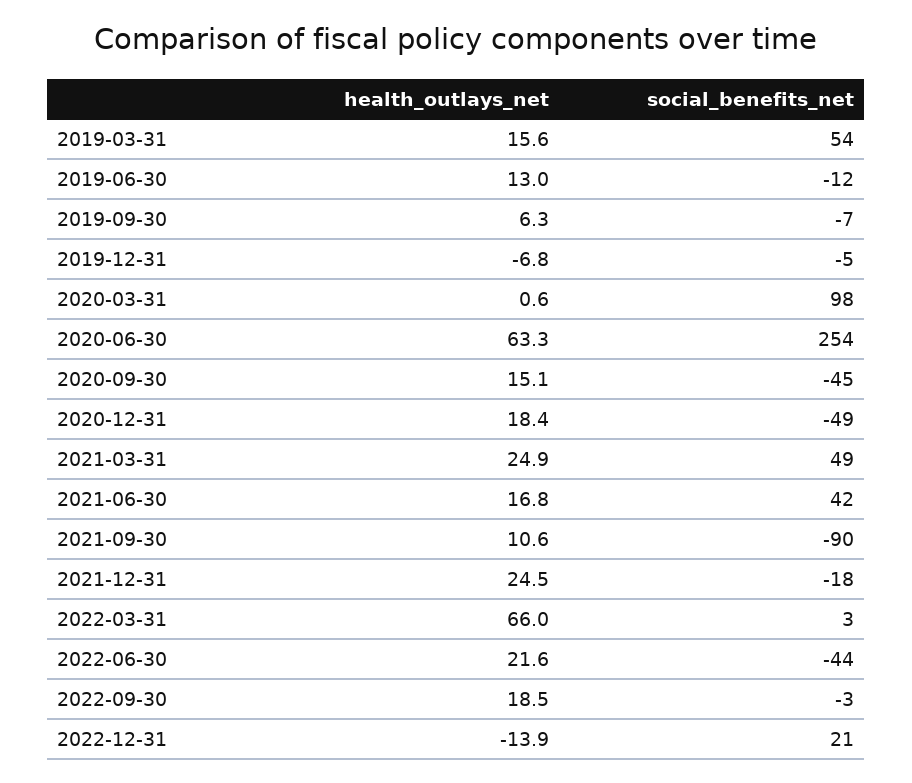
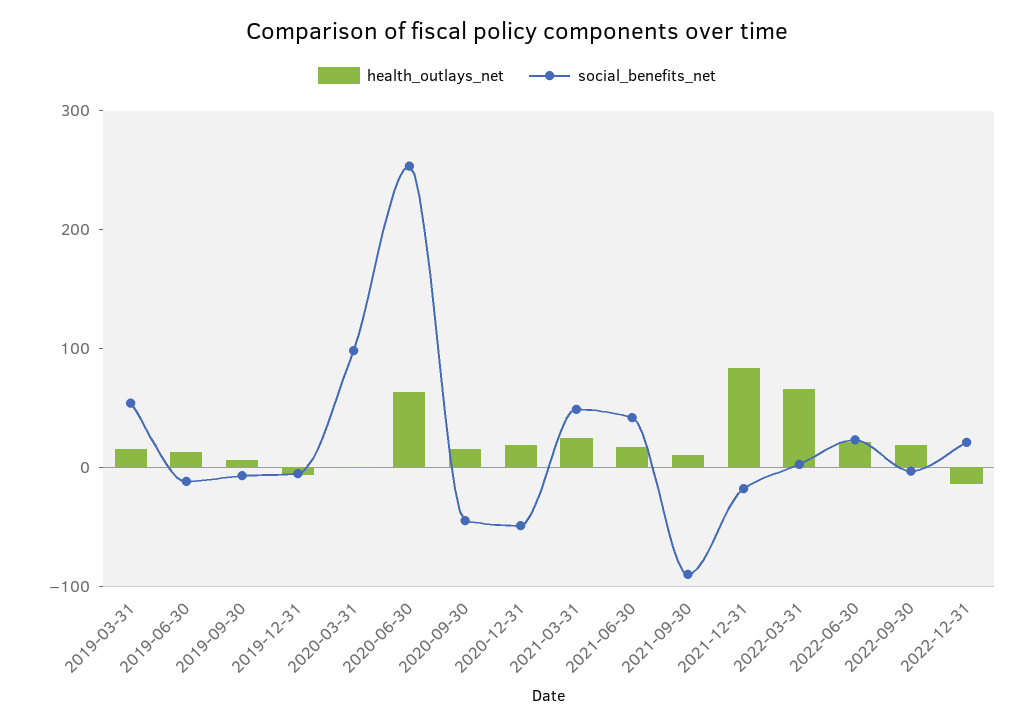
health_outlays_net, 2021-12-31: 24.5 -> 80
social_benefits_net, 2022-06-30: -44 -> 20

